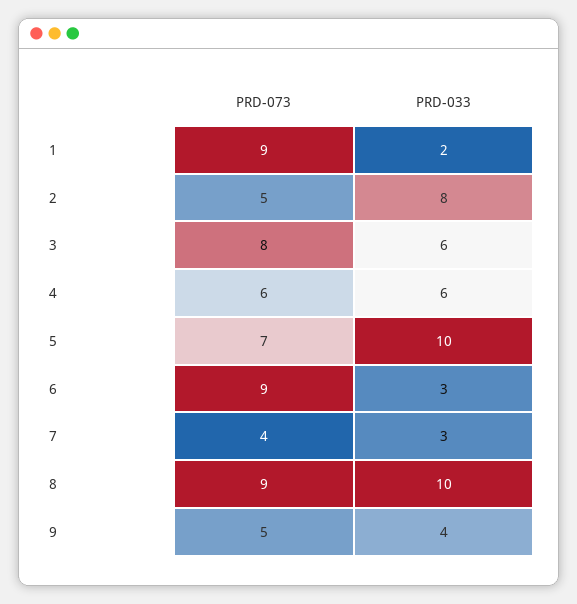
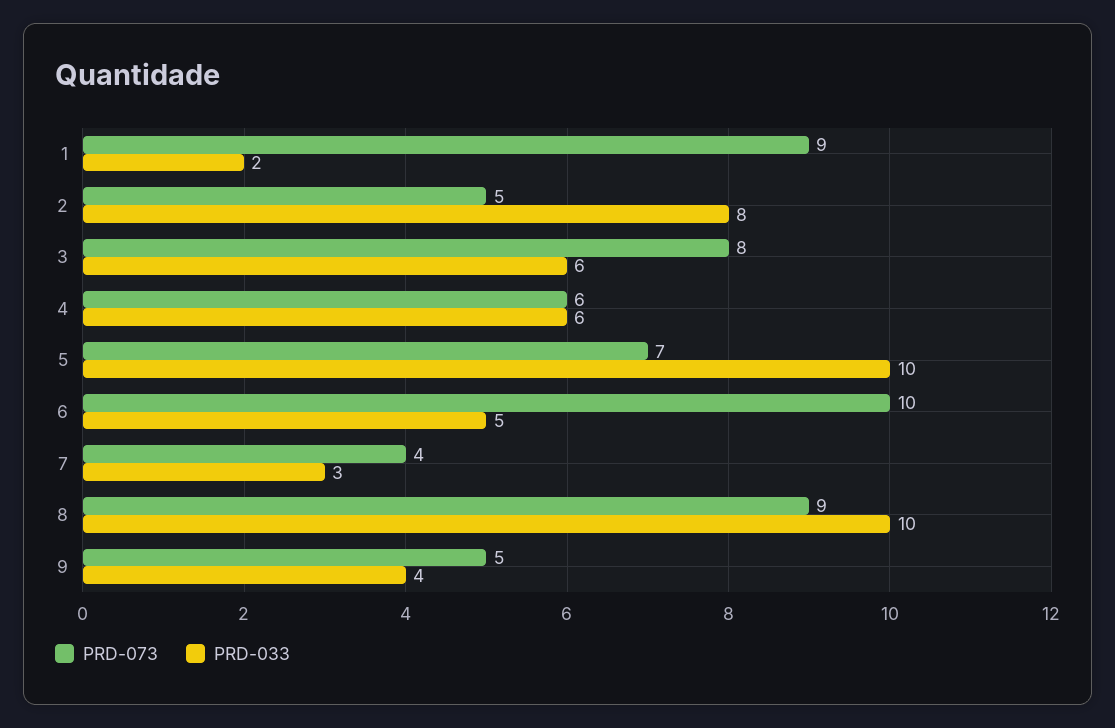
PRD-073, 6: 9 -> 10
PRD-033, 6: 3 -> 5

